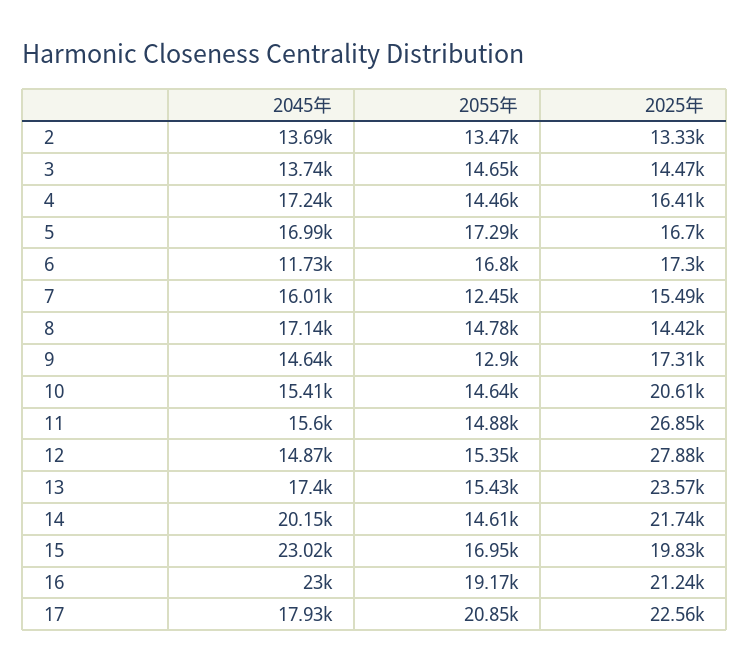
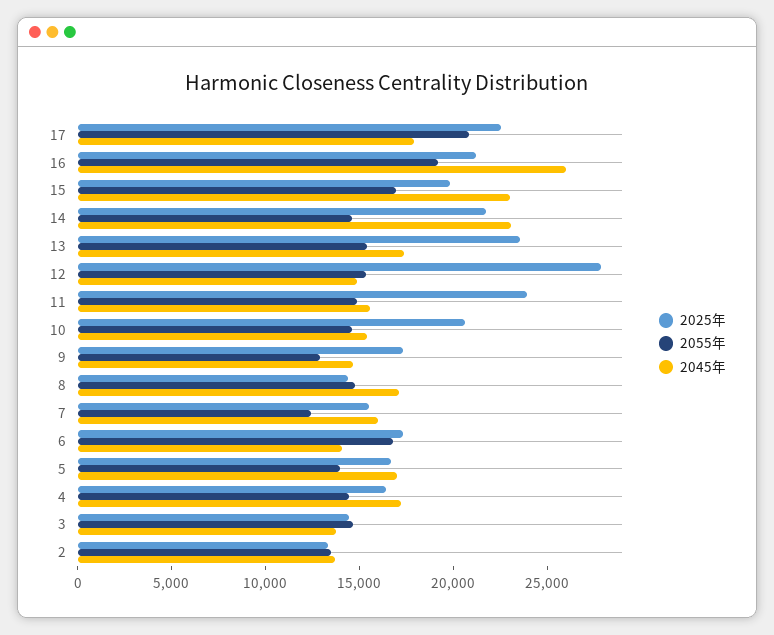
2055年, 5: 17290 -> 14000
2045年, 6: 11730 -> 14000
2025年, 11: 26850 -> 24000
2045年, 14: 20150 -> 23000
2045年, 16: 23000 -> 26000

